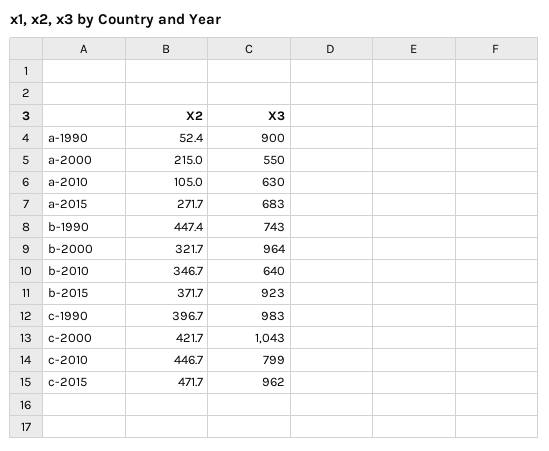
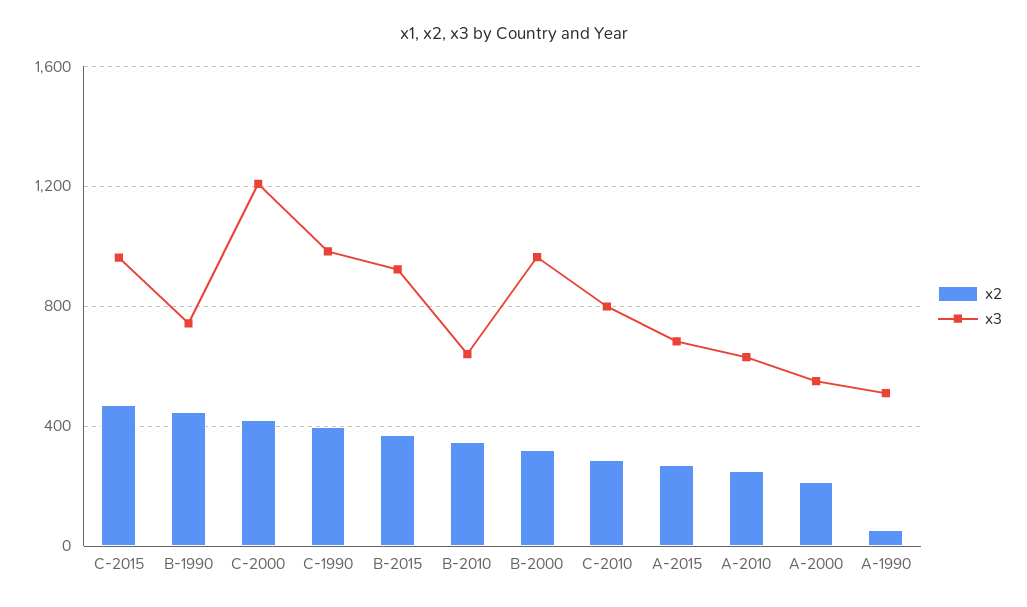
X3, a-1990: 900 -> 500
X2, a-2010: 105 -> 250
X3, c-2000: 1043 -> 1200
X2, c-2010: 446.7 -> 300

